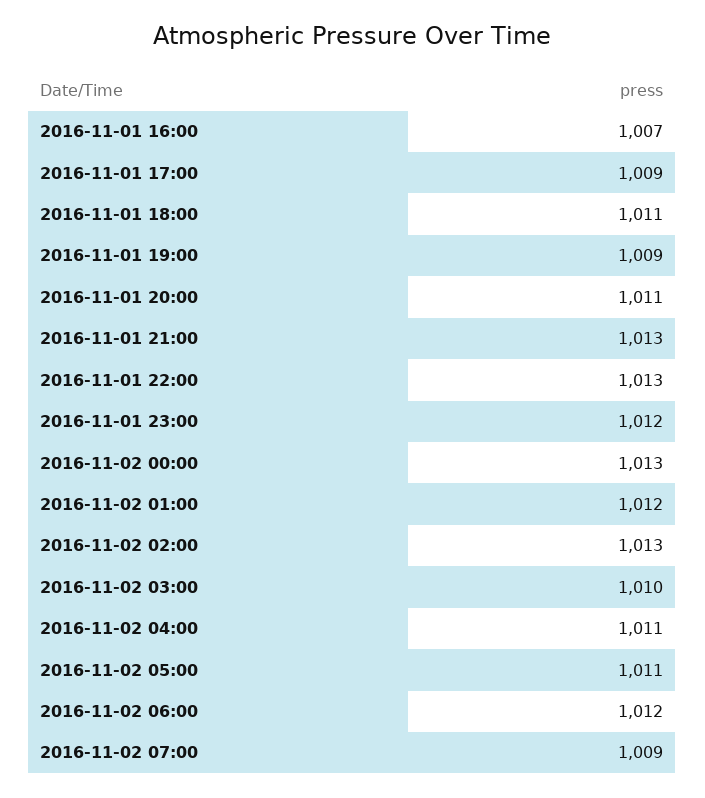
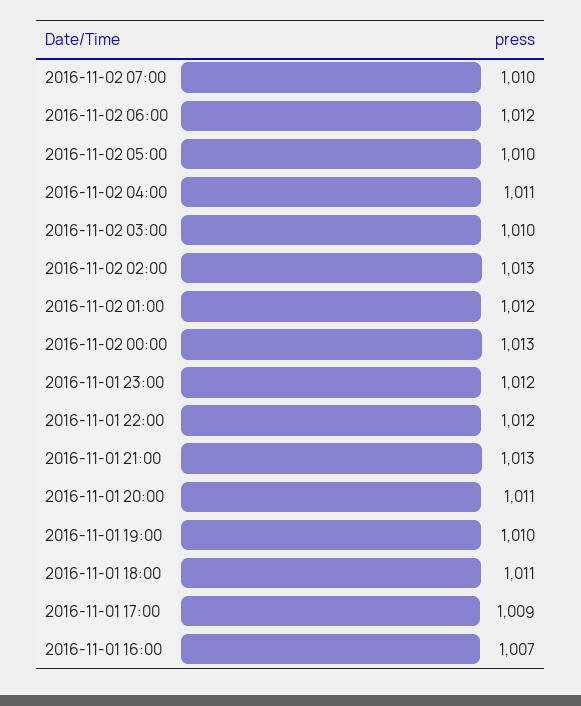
2016-11-01 19:00: 1009 -> 1010
2016-11-01 22:00: 1013 -> 1012
2016-11-02 05:00: 1011 -> 1010
2016-11-02 07:00: 1009 -> 1010

